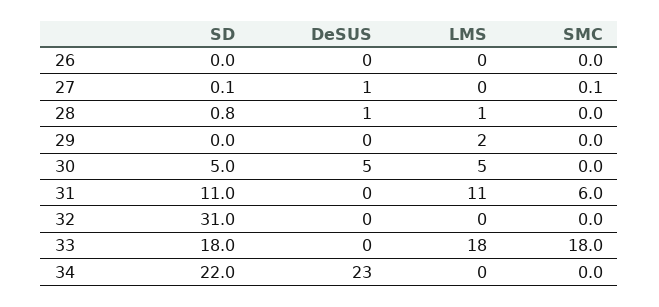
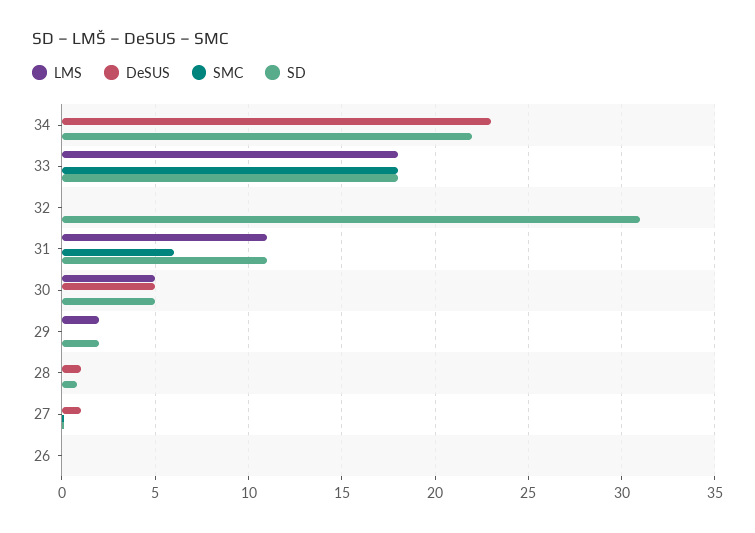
LMS, 28: 1 -> 0
SD, 29: 0 -> 2

